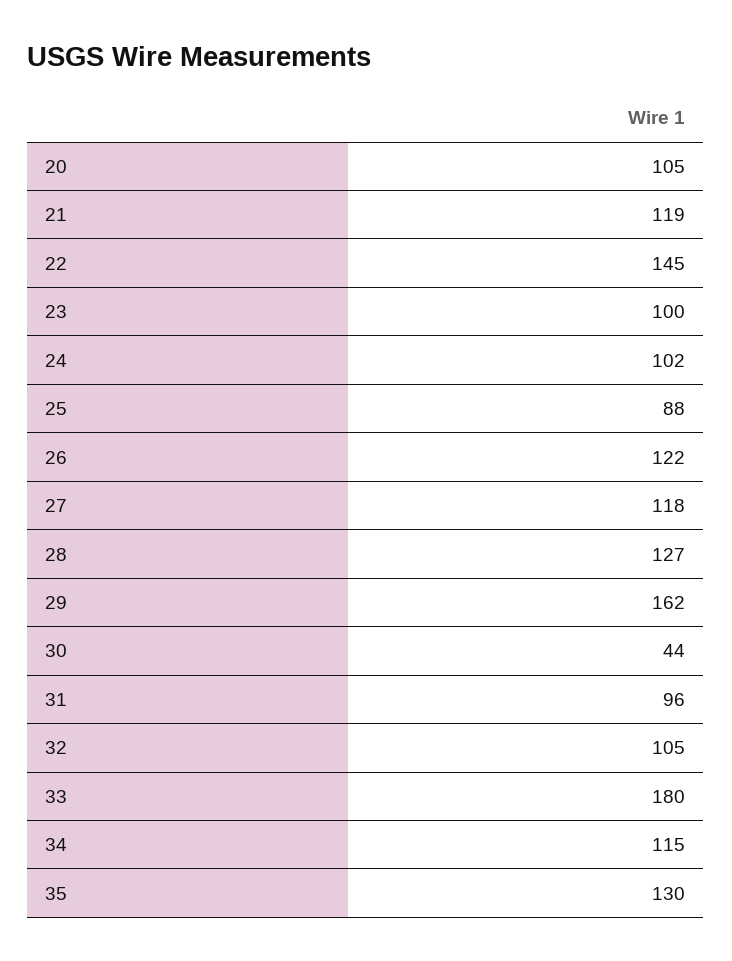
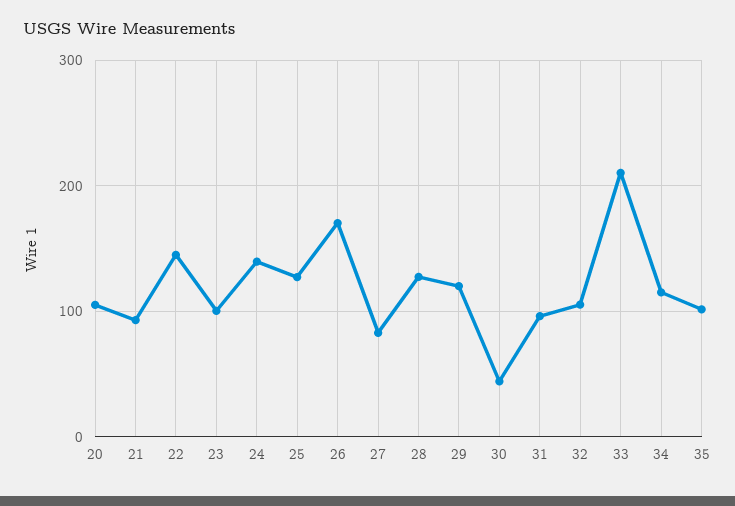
21: 119 -> 90
24: 102 -> 140
25: 88 -> 130
26: 122 -> 170
27: 118 -> 80
29: 162 -> 120
33: 180 -> 210
35: 130 -> 100

